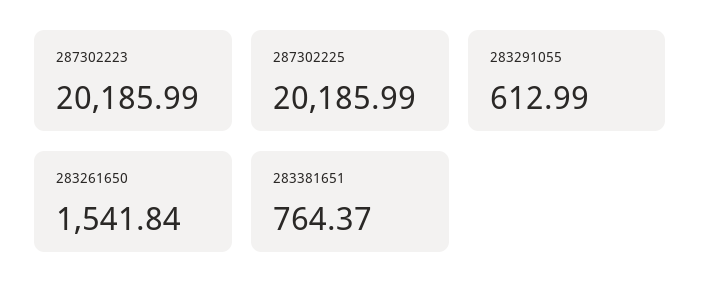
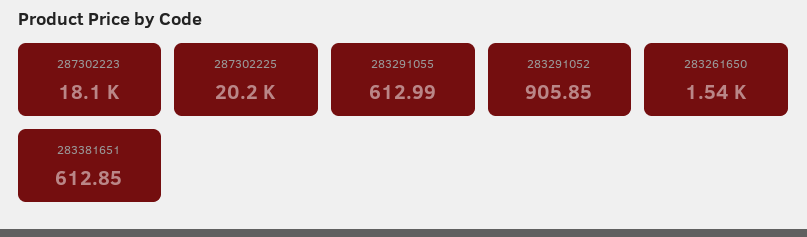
287302223: 20185.99 -> 18100
283381651: 764.37 -> 612.85
283291052: none -> 905.85

